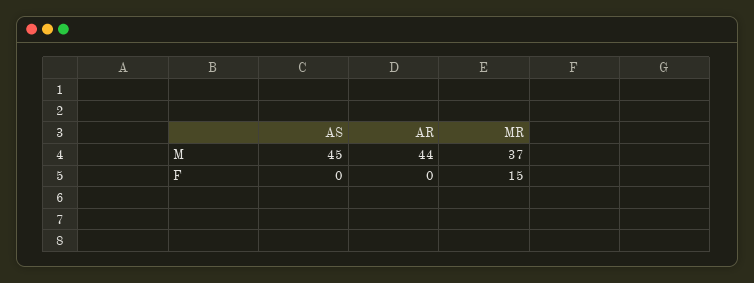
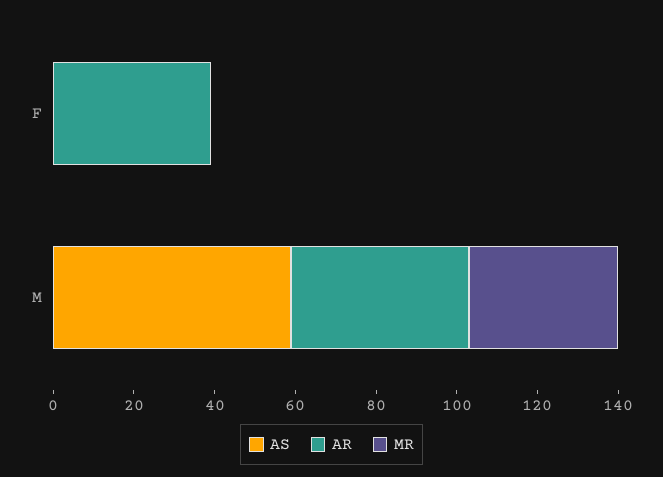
AS, M: 45 -> 60
AR, F: 0 -> 40
MR, F: 15 -> 0

